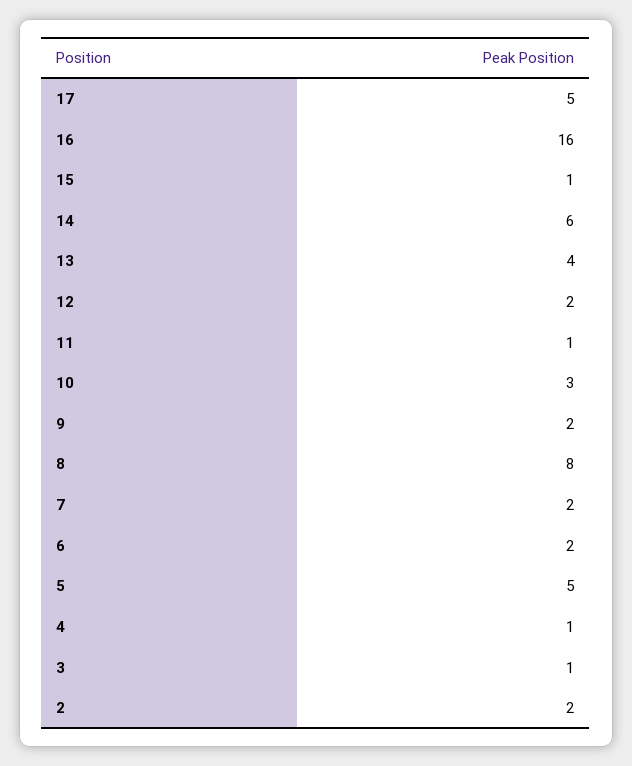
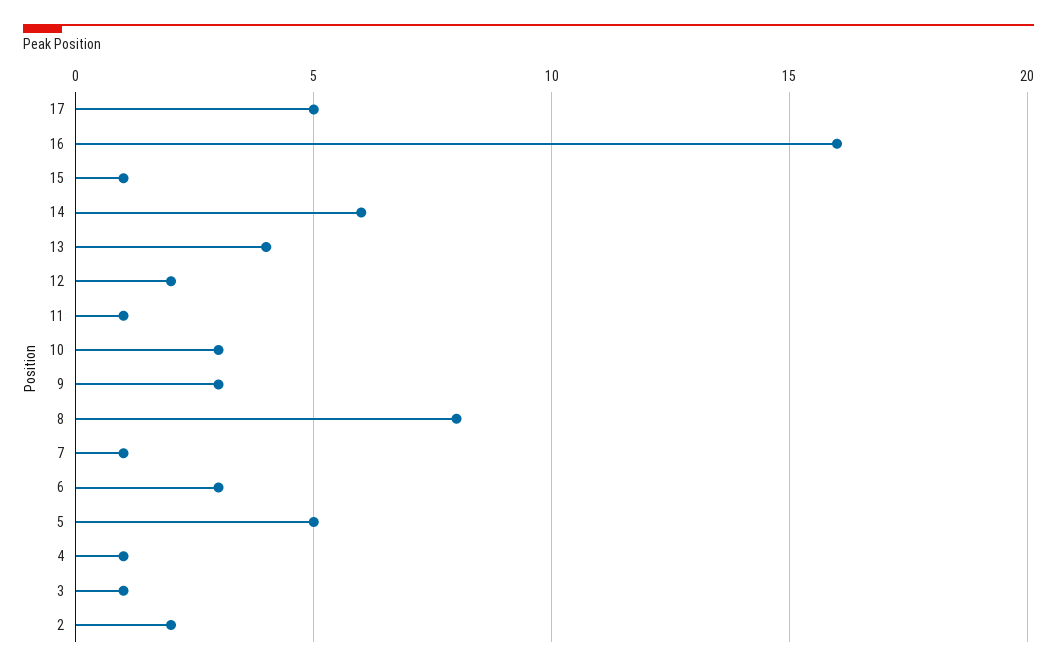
9: 2 -> 3
7: 2 -> 1
6: 2 -> 3

